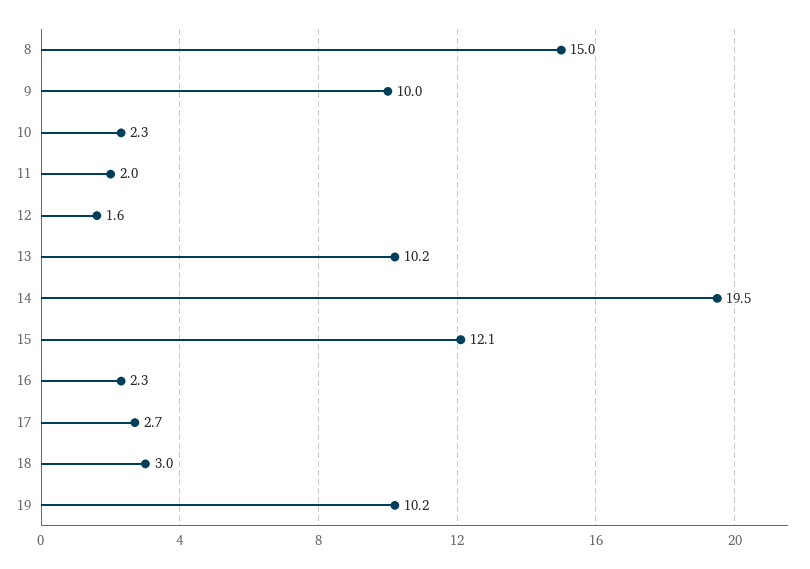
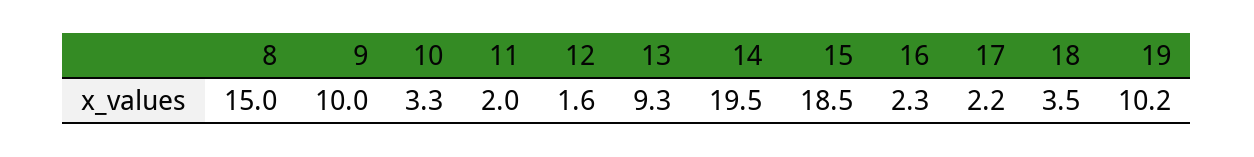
10: 2.3 -> 3.3
13: 10.2 -> 9.3
15: 12.1 -> 18.5
17: 2.7 -> 2.2
18: 3 -> 3.5

